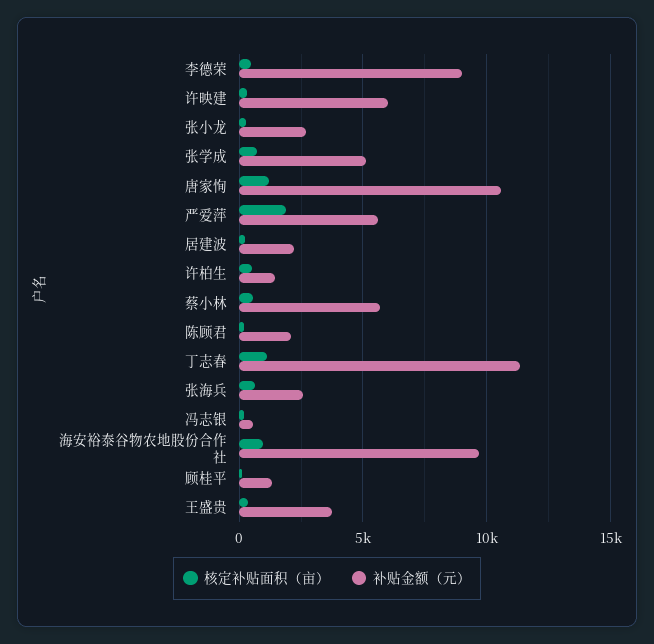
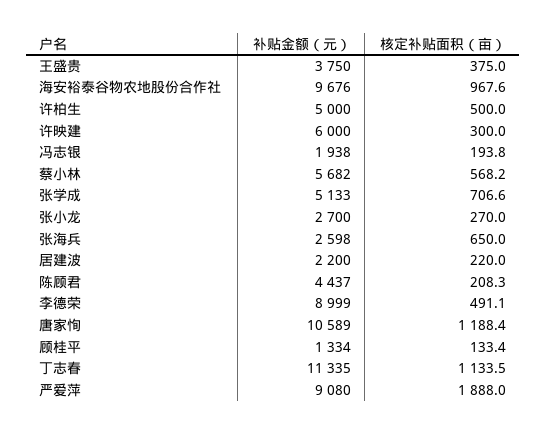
补贴金额（元）, 严爱萍: 5500 -> 9080
补贴金额（元）, 许柏生: 1500 -> 5000
补贴金额（元）, 陈顾君: 2000 -> 4437
补贴金额（元）, 冯志银: 500 -> 1938

